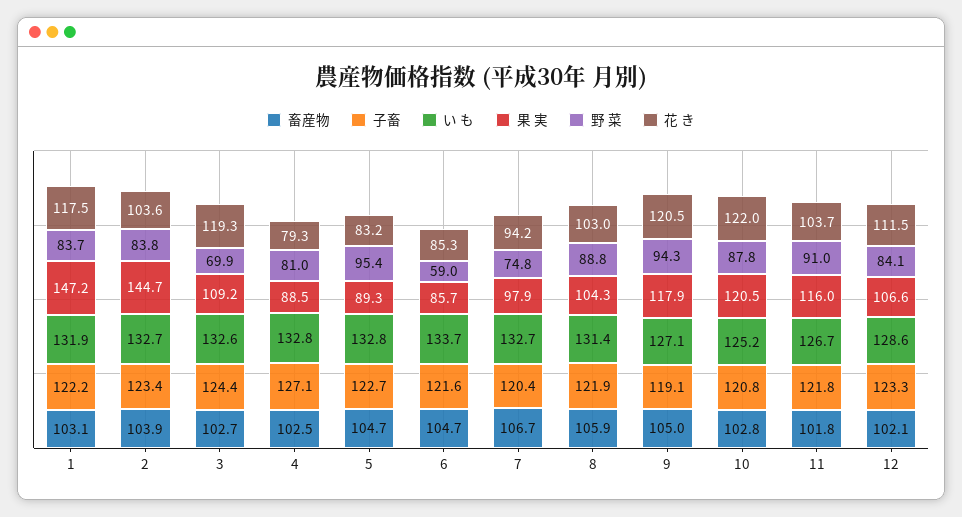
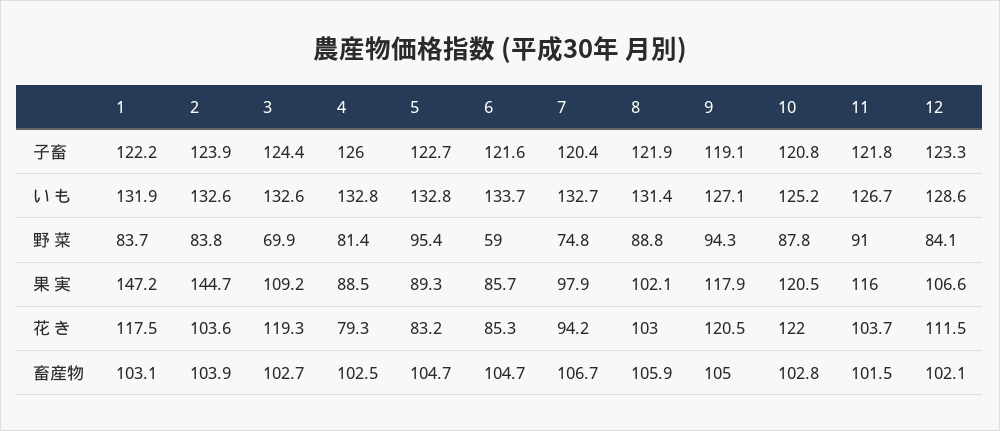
子畜, 2: 123.4 -> 123.9
い も, 2: 132.7 -> 132.6
子畜, 4: 127.1 -> 126
野 菜, 4: 81 -> 81.4
果 実, 8: 104.3 -> 102.1
畜産物, 11: 101.8 -> 101.5

